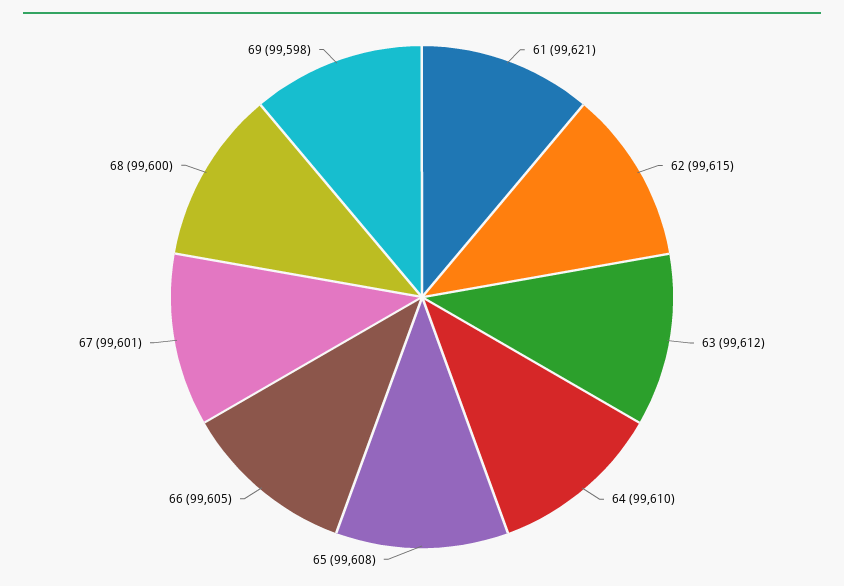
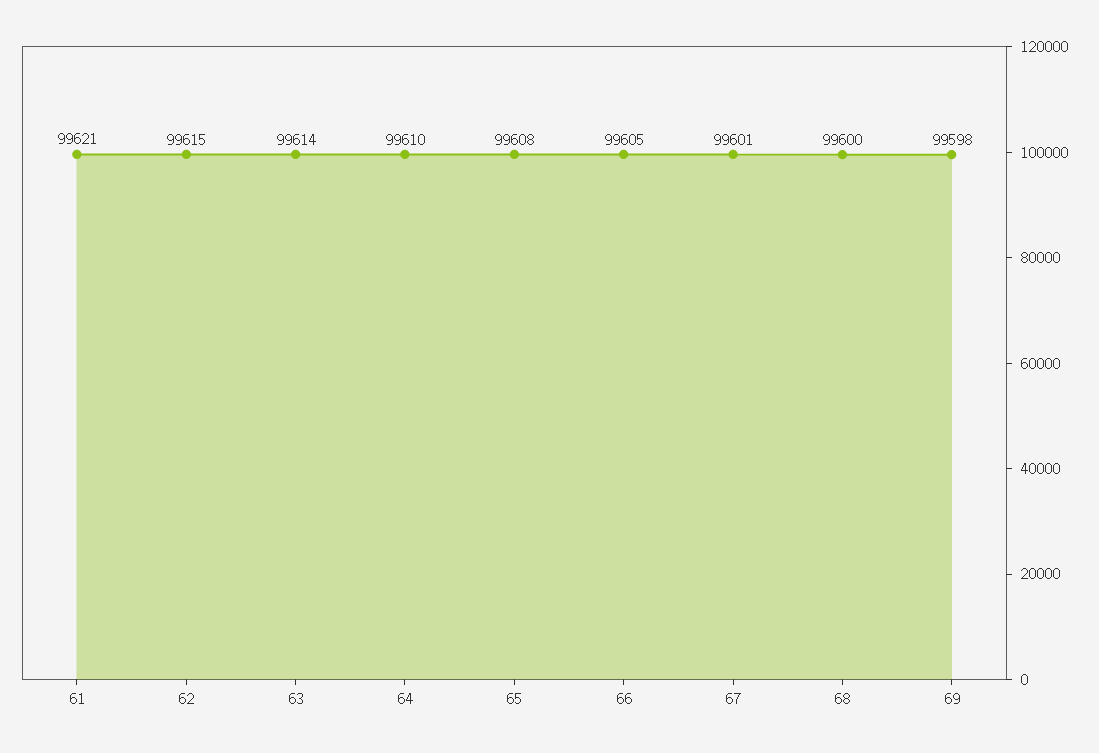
63: 99612 -> 99614

